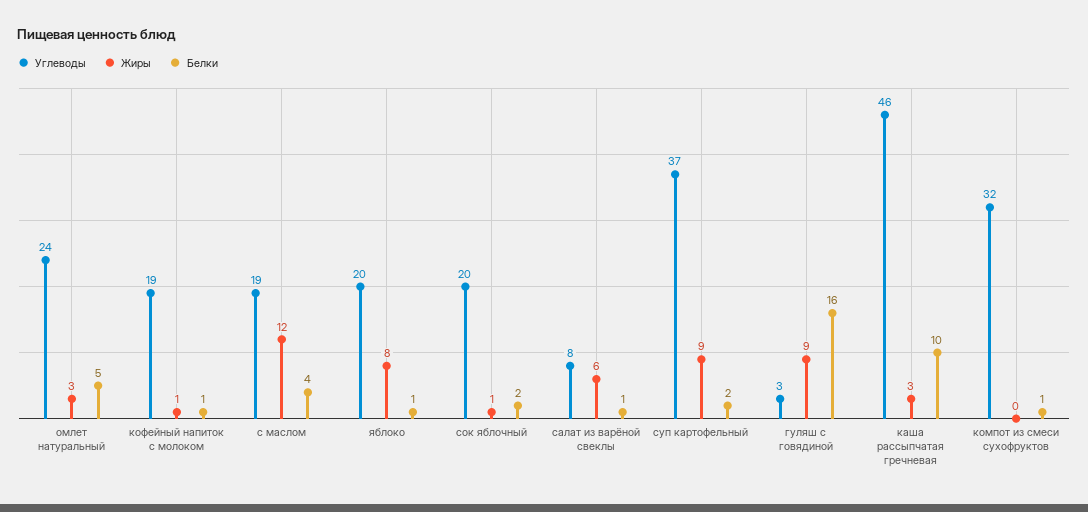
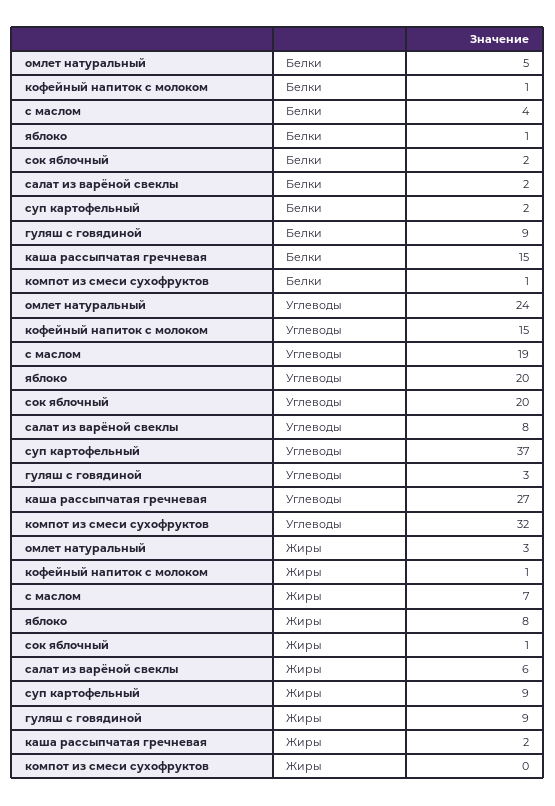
Углеводы, кофейный напиток с молоком: 19 -> 15
Жиры, с маслом: 12 -> 7
Белки, салат из варёной свеклы: 1 -> 2
Белки, гуляш с говядиной: 16 -> 9
Углеводы, каша рассыпчатая гречневая: 46 -> 27
Жиры, каша рассыпчатая гречневая: 3 -> 2
Белки, каша рассыпчатая гречневая: 10 -> 15

